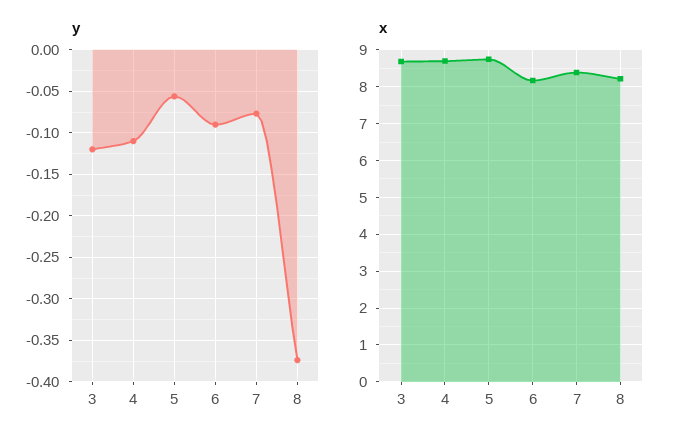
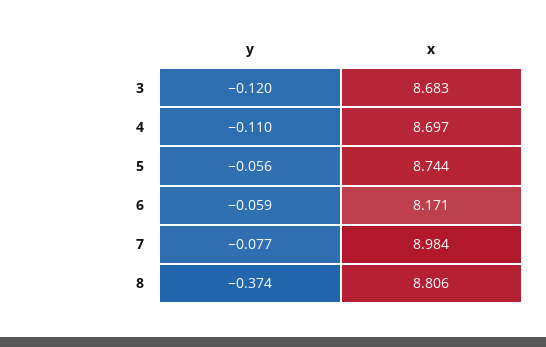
y, 6: -0.09 -> -0.059
x, 7: 8.4 -> 8.984
x, 8: 8.2 -> 8.806

